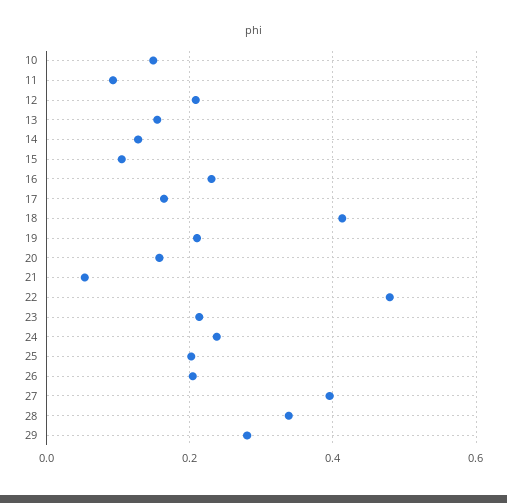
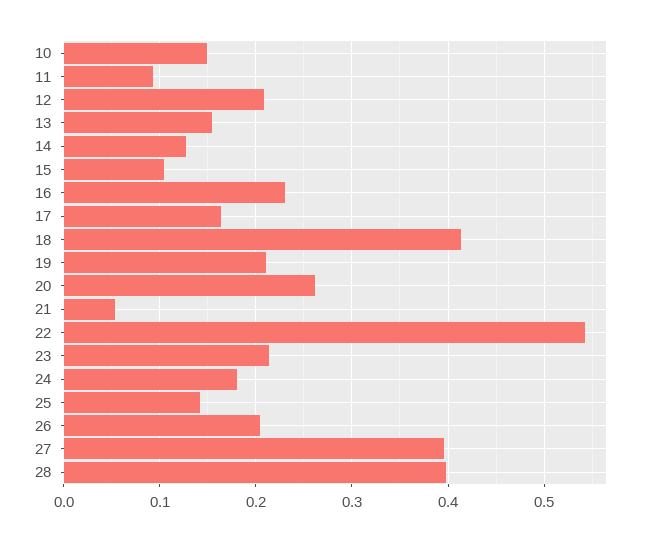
20: 0.16 -> 0.26
22: 0.48 -> 0.54
24: 0.24 -> 0.18
25: 0.2 -> 0.14
28: 0.34 -> 0.4
29: 0.28 -> none

